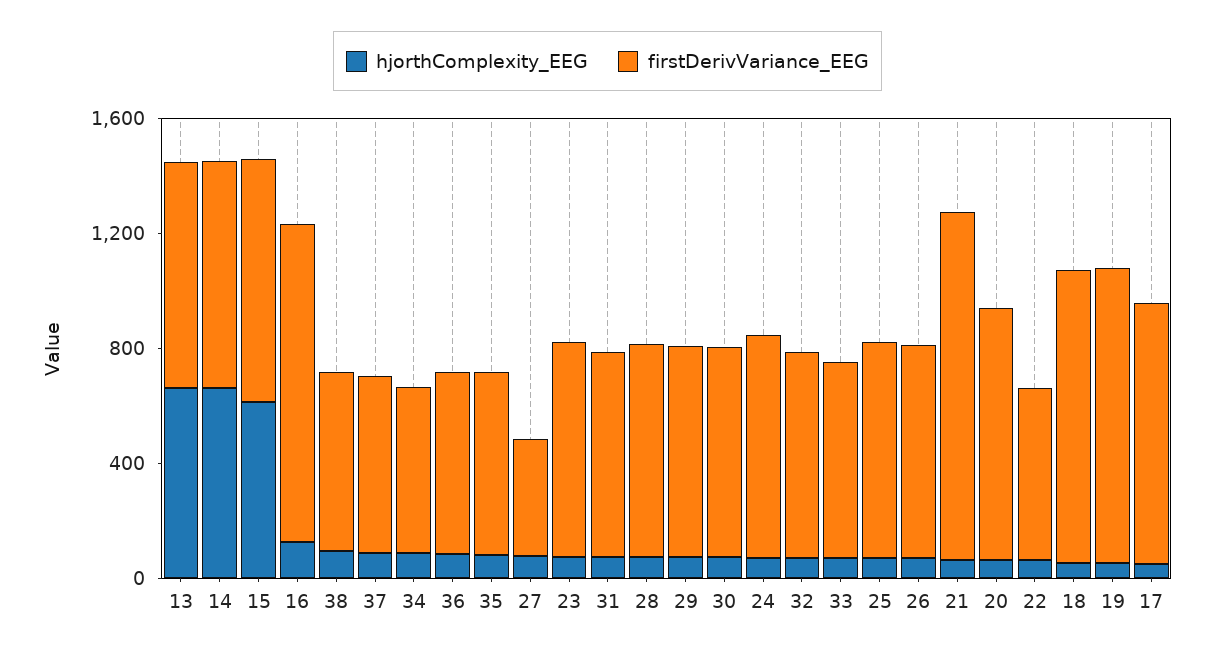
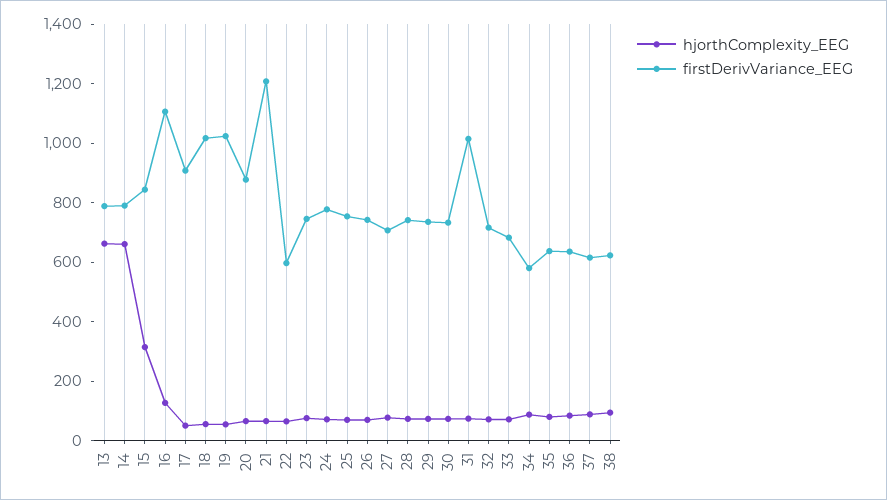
hjorthComplexity_EEG, 15: 600 -> 300
firstDerivVariance_EEG, 27: 400 -> 700
firstDerivVariance_EEG, 31: 700 -> 1000

